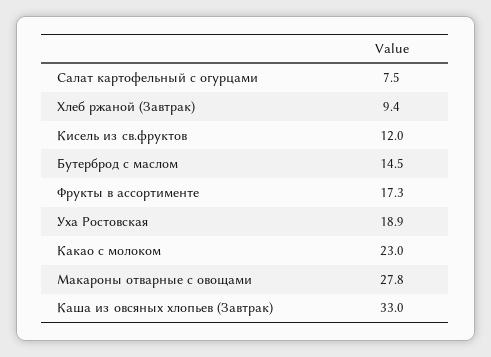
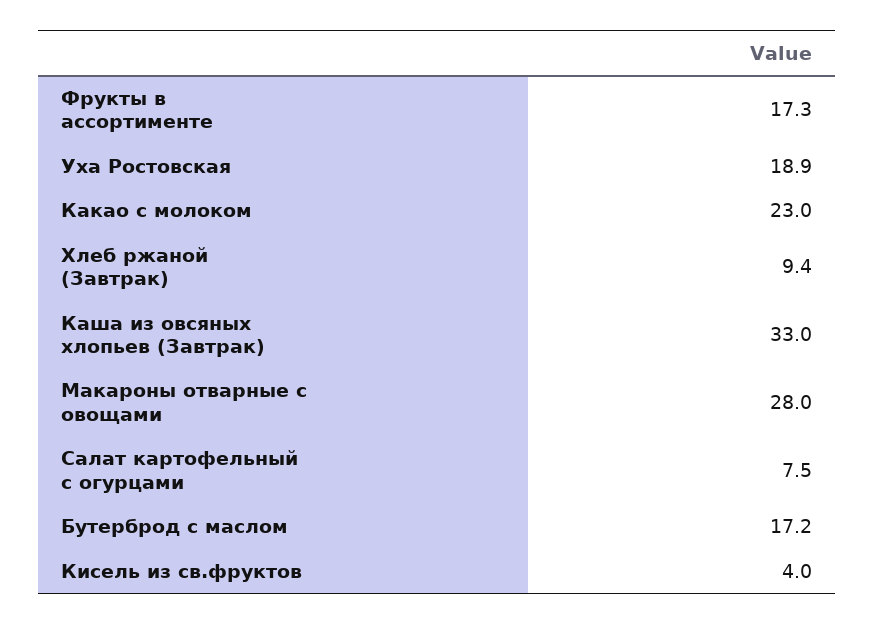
Кисель из св.фруктов: 12 -> 4
Бутерброд с маслом: 14.5 -> 17.2
Макароны отварные с овощами: 27.8 -> 28

